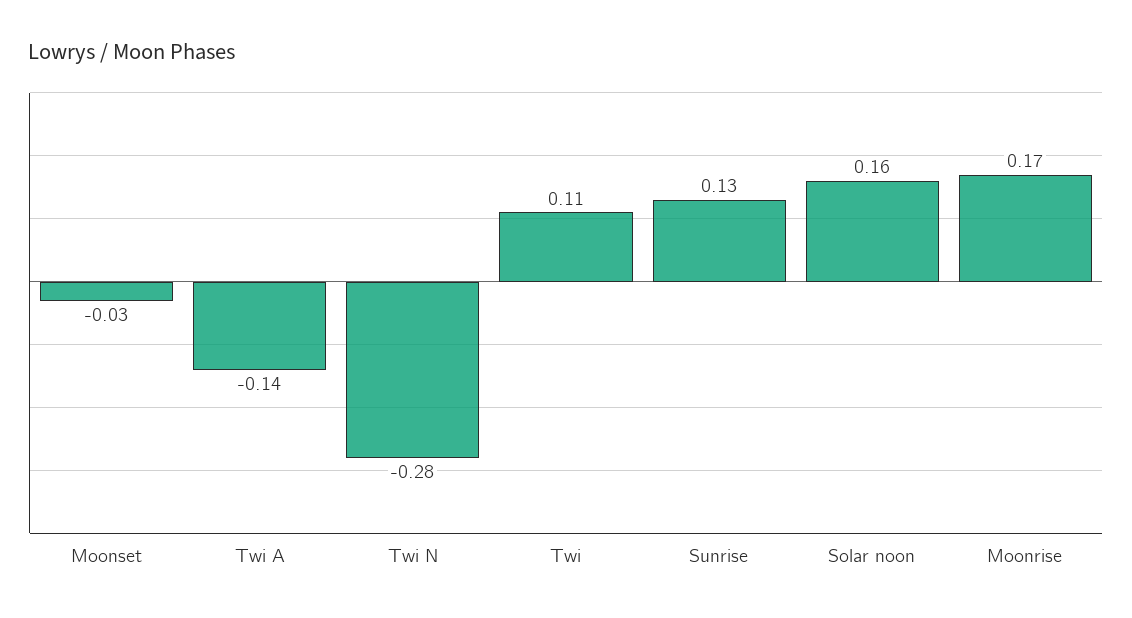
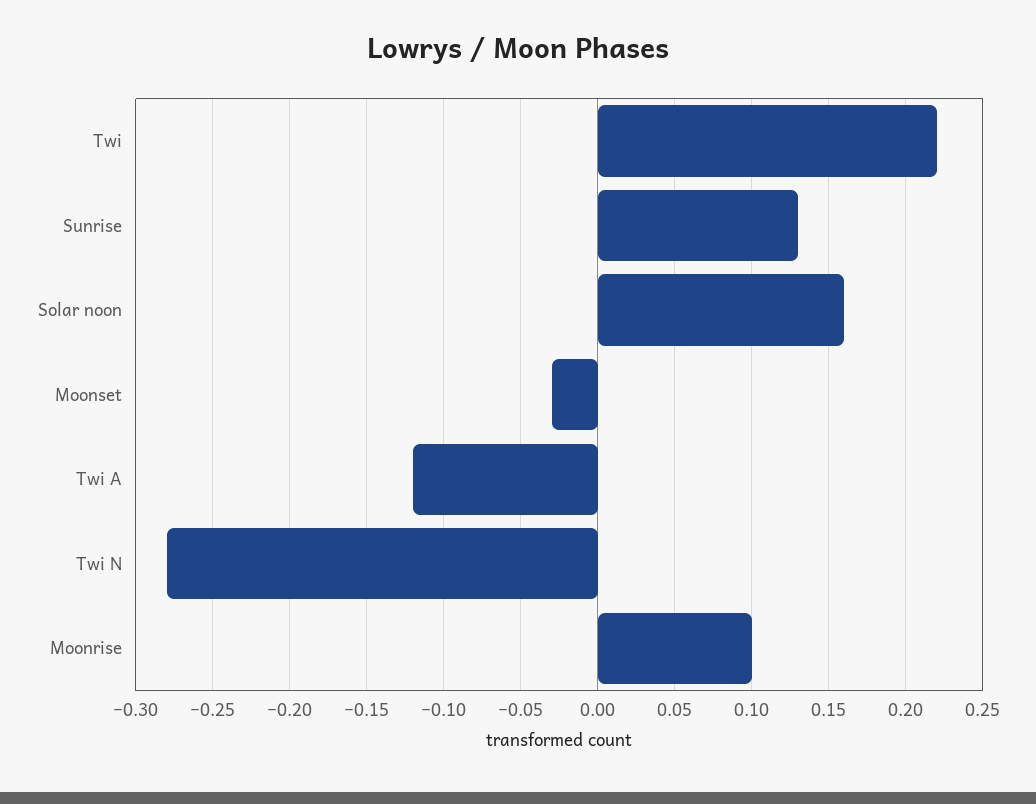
Twi A: -0.14 -> -0.12
Twi: 0.11 -> 0.22
Moonrise: 0.17 -> 0.1

